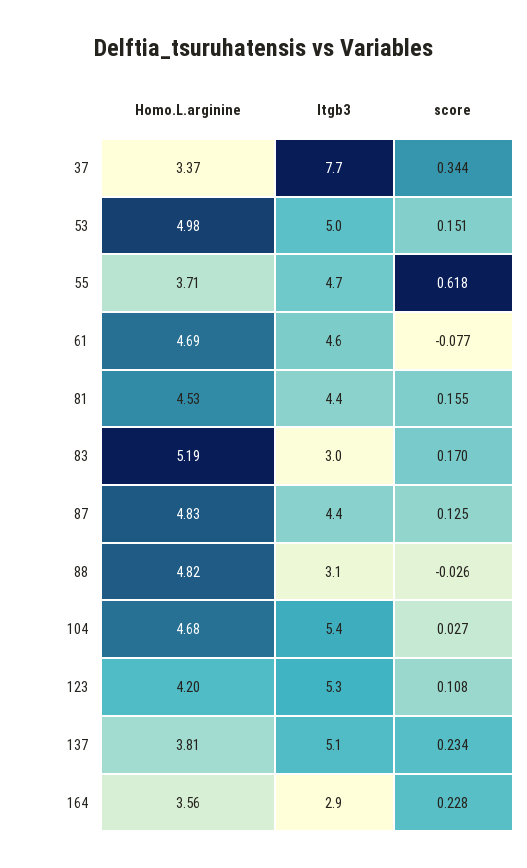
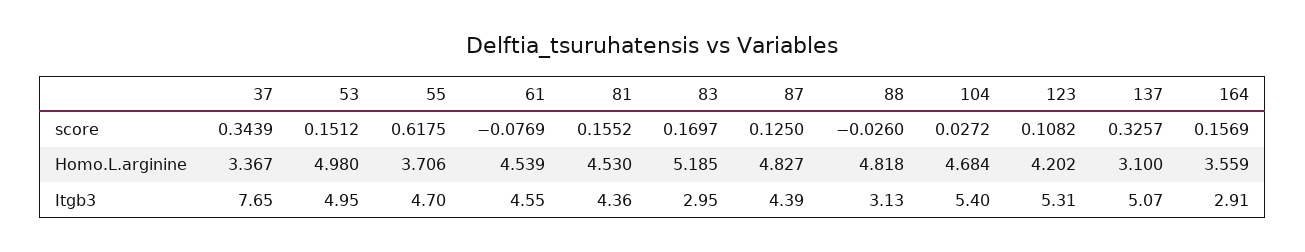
Homo.L.arginine, 61: 4.69 -> 4.539
Homo.L.arginine, 137: 3.81 -> 3.1
score, 137: 0.234 -> 0.3257
score, 164: 0.228 -> 0.1569

